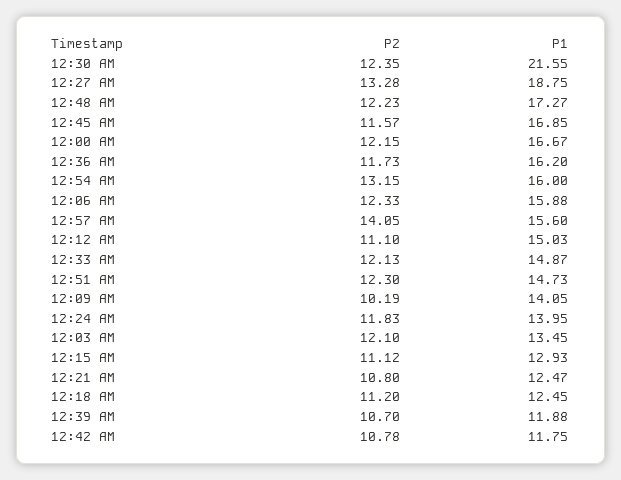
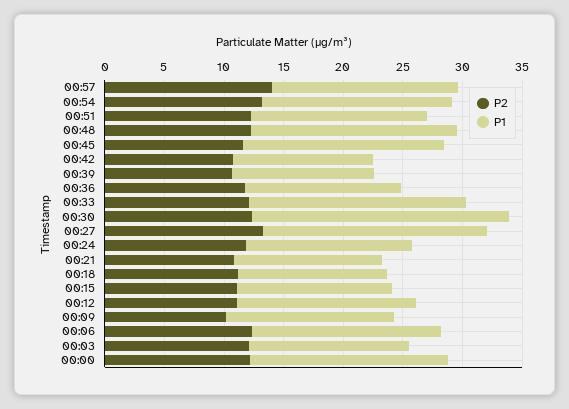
P1, 12:36 AM: 16.2 -> 13
P1, 12:33 AM: 14.87 -> 18

